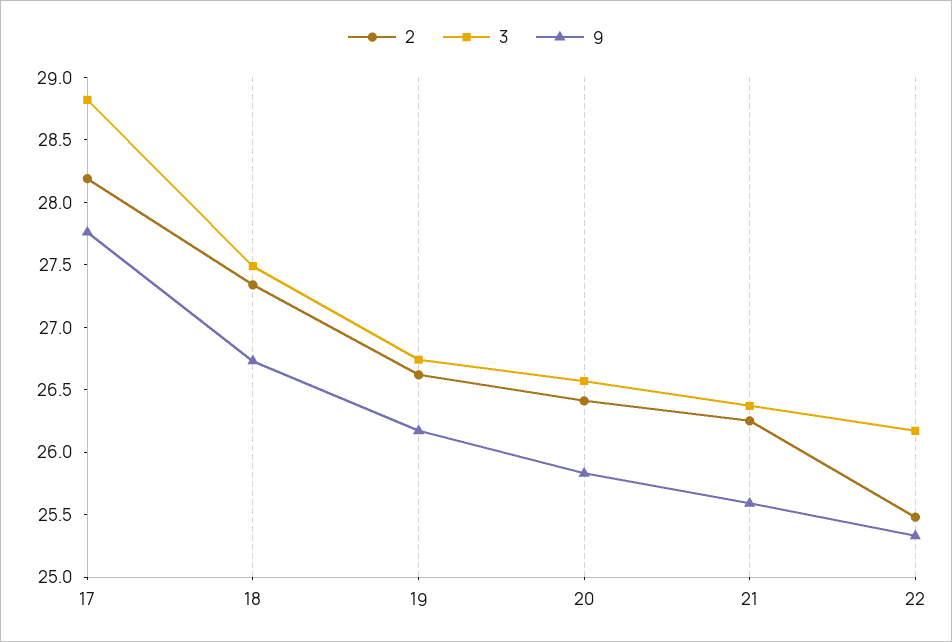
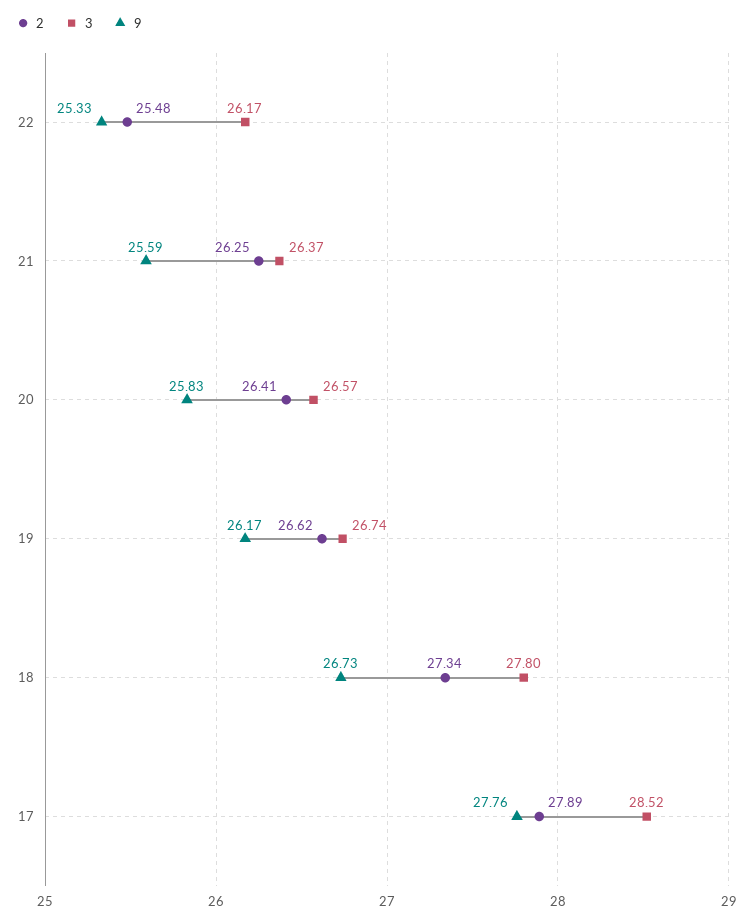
2, 17: 28.2 -> 27.89
3, 17: 28.8 -> 28.52
3, 18: 27.5 -> 27.8

